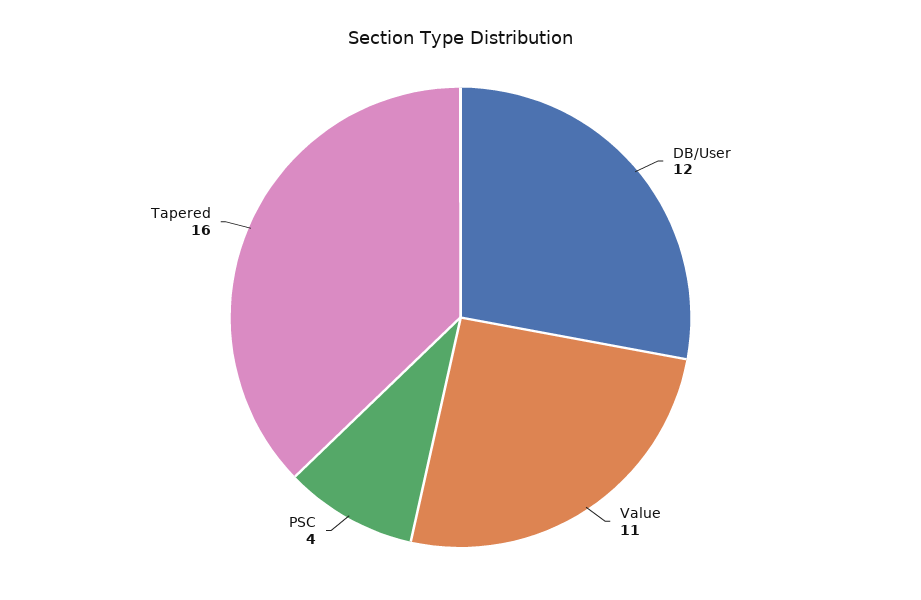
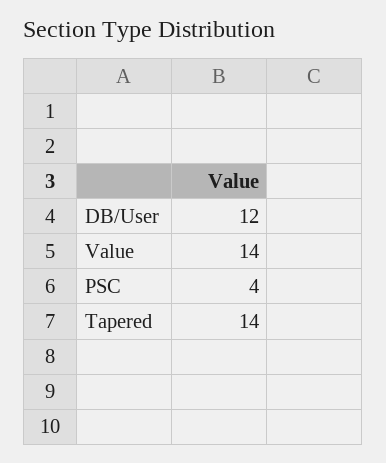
Value: 11 -> 14
Tapered: 16 -> 14

